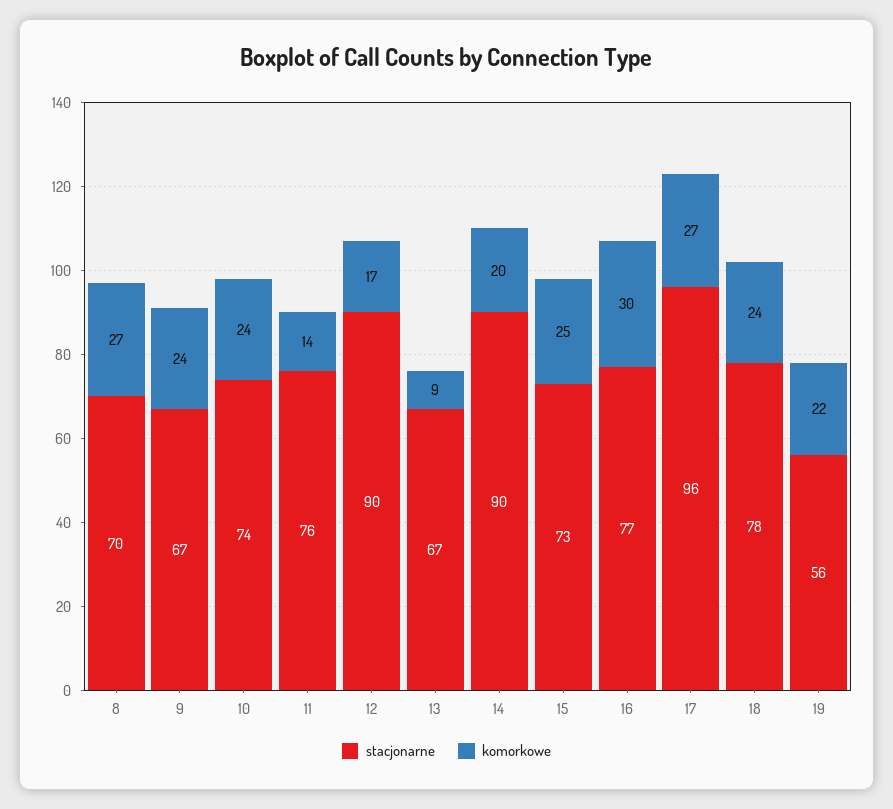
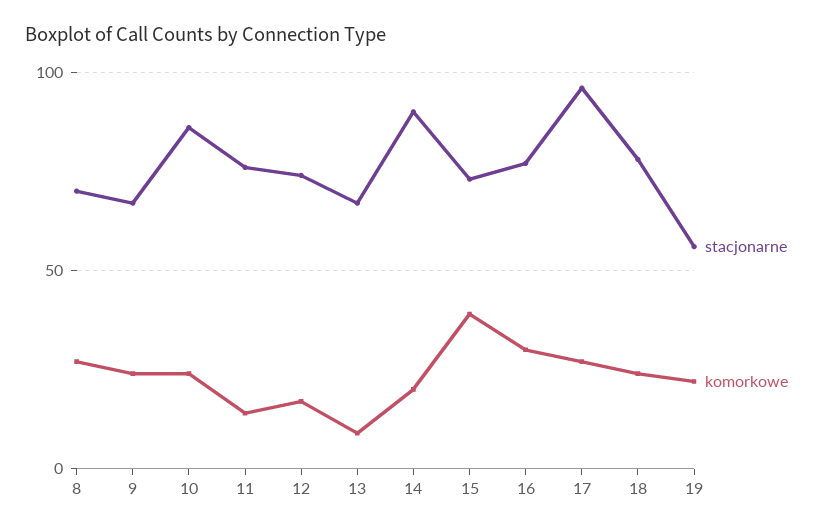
stacjonarne, 10: 74 -> 85
stacjonarne, 12: 90 -> 75
komorkowe, 15: 25 -> 40

